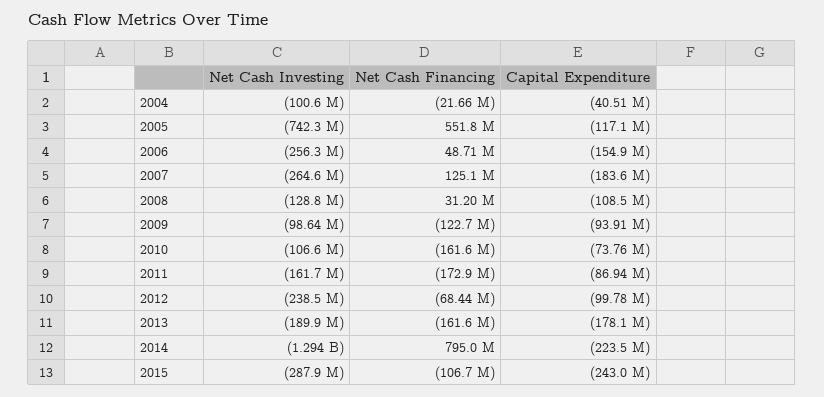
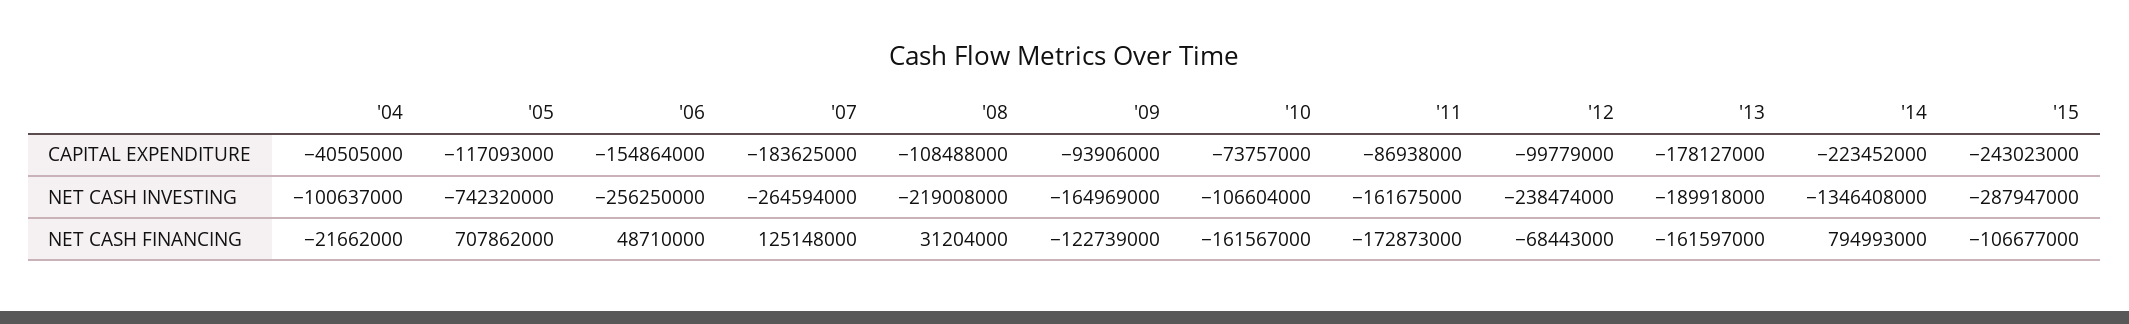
Net Cash Financing, 2005: 551800000 -> 707862000
Net Cash Investing, 2008: -128800000 -> -219008000
Net Cash Investing, 2009: -98640000 -> -164969000
Net Cash Investing, 2014: -1294000000 -> -1346408000

